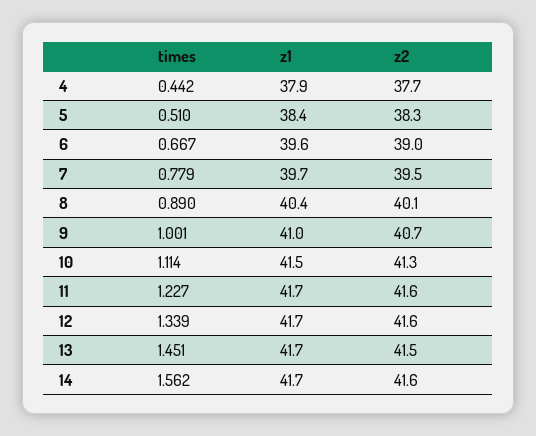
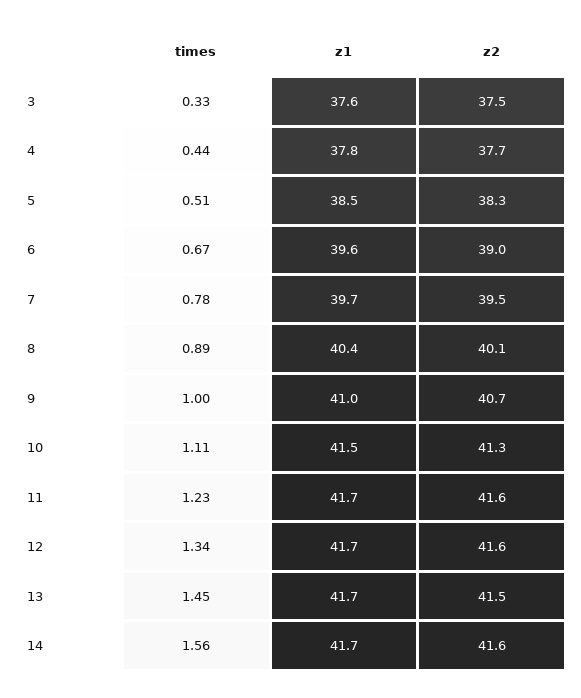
z1, 4: 37.9 -> 37.8
z1, 5: 38.4 -> 38.5
times, 3: none -> 0.33
z1, 3: none -> 37.6
z2, 3: none -> 37.5

